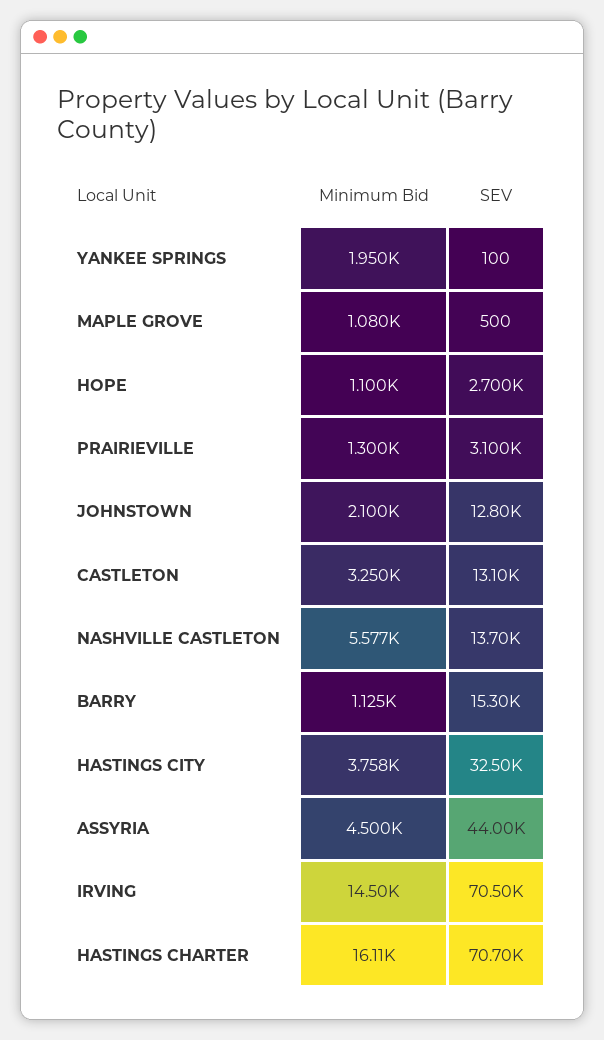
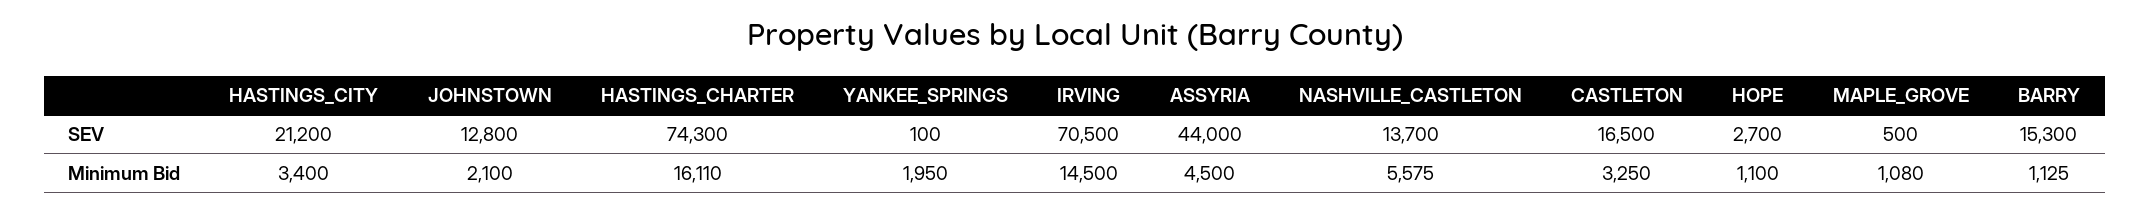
Minimum Bid, PRAIRIEVILLE: 1300 -> none
SEV, PRAIRIEVILLE: 3100 -> none
SEV, CASTLETON: 13100 -> 16500
Minimum Bid, NASHVILLE CASTLETON: 5577 -> 5575
Minimum Bid, HASTINGS CITY: 3758 -> 3400
SEV, HASTINGS CITY: 32500 -> 21200
SEV, HASTINGS CHARTER: 70700 -> 74300

